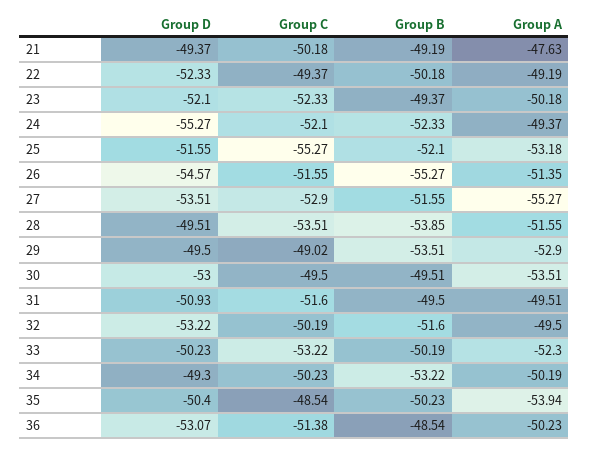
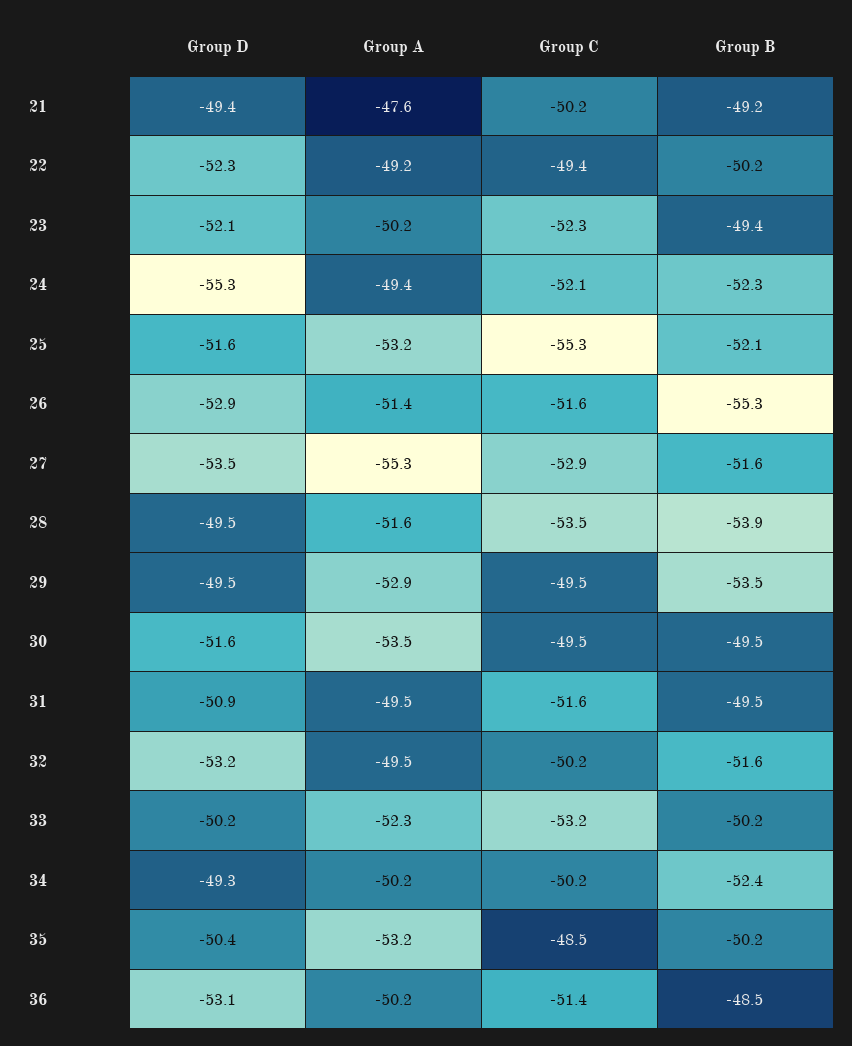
Group D, 26: -54.57 -> -52.9
Group C, 29: -49.02 -> -49.5
Group D, 30: -53 -> -51.6
Group B, 34: -53.22 -> -52.4
Group A, 35: -53.94 -> -53.2

